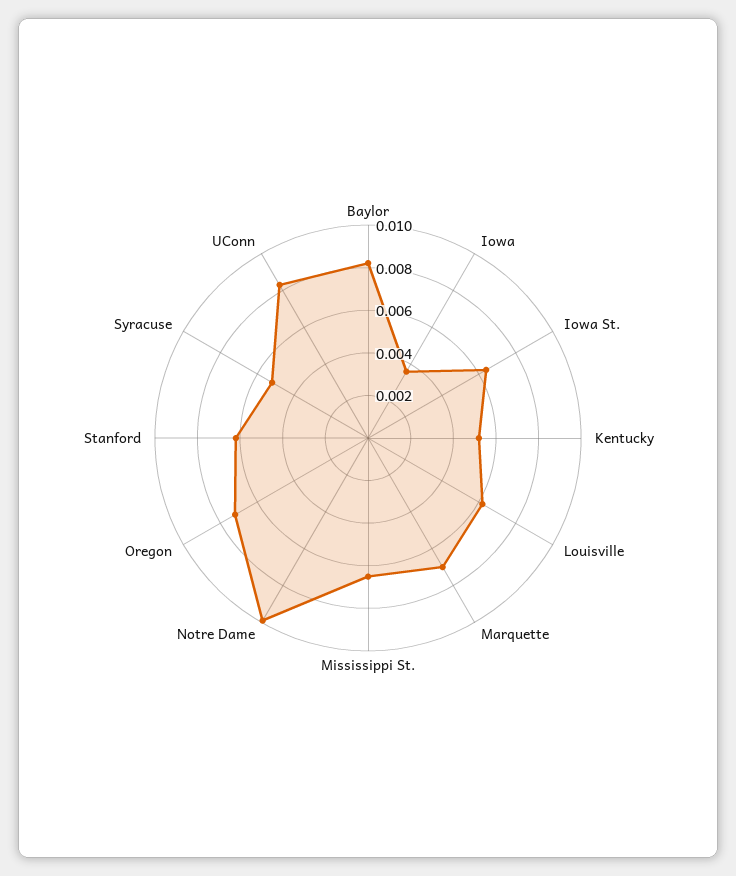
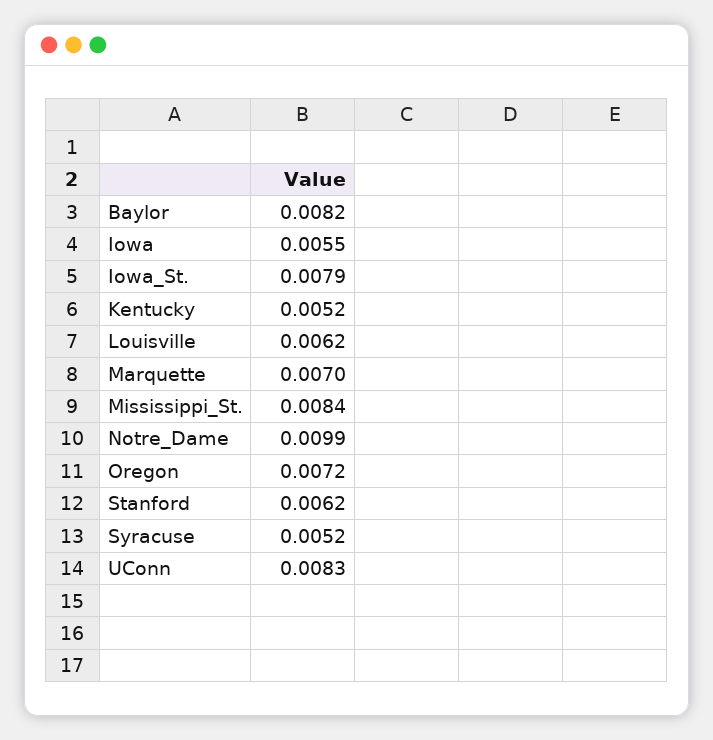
Iowa: 0.0035 -> 0.0055
Iowa St.: 0.0065 -> 0.0079
Mississippi St.: 0.0065 -> 0.0084

